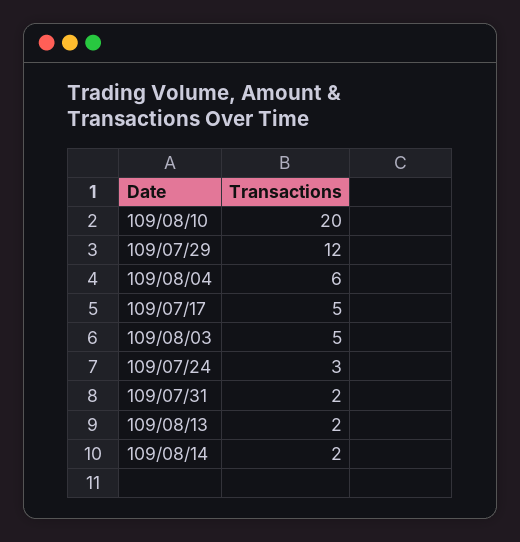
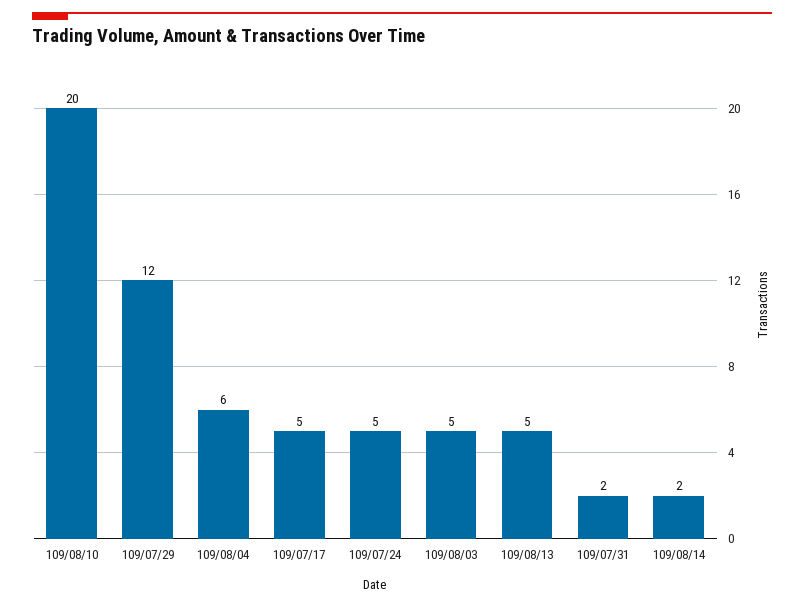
109/07/24: 3 -> 5
109/08/13: 2 -> 5

